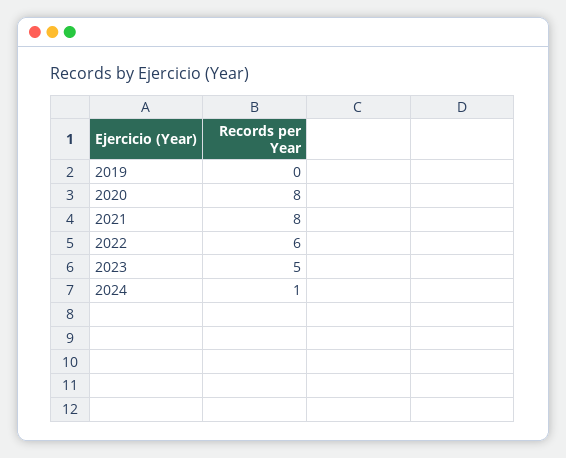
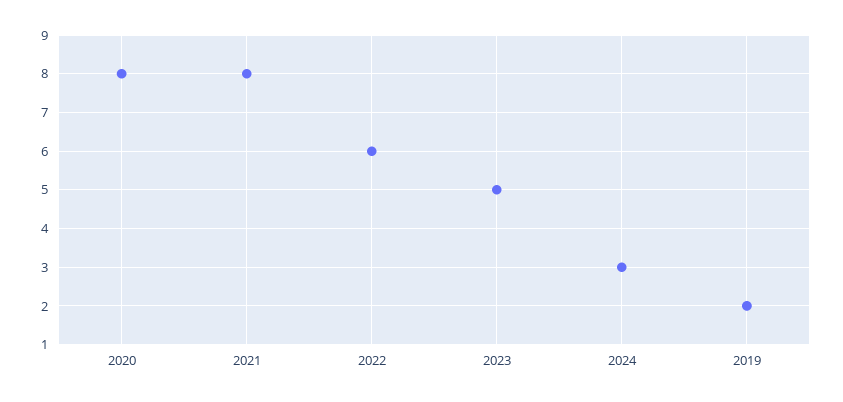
2019: 0 -> 2
2024: 1 -> 3

